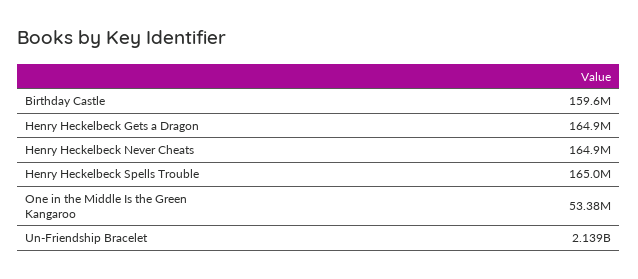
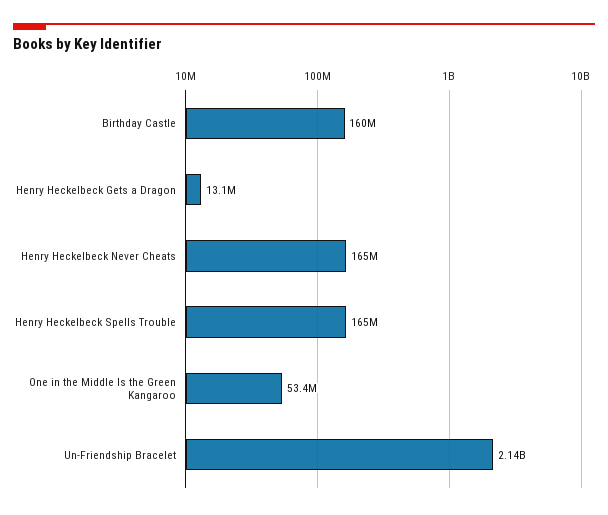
Henry Heckelbeck Gets a Dragon: 164900000 -> 13100000

